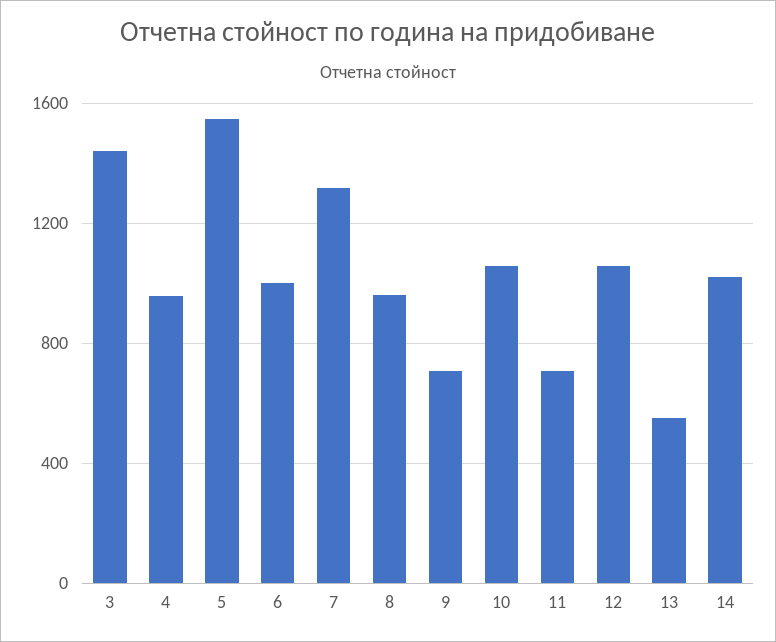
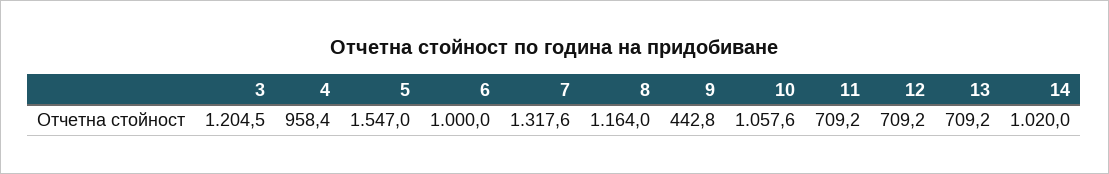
3: 1450 -> 1204.5
8: 950 -> 1164
9: 700 -> 442.8
12: 1050 -> 709.2
13: 550 -> 709.2

